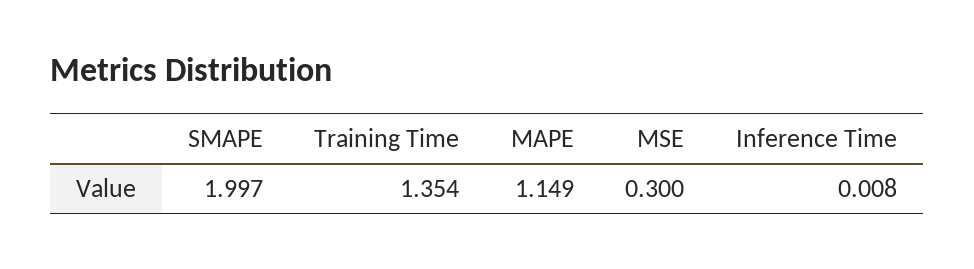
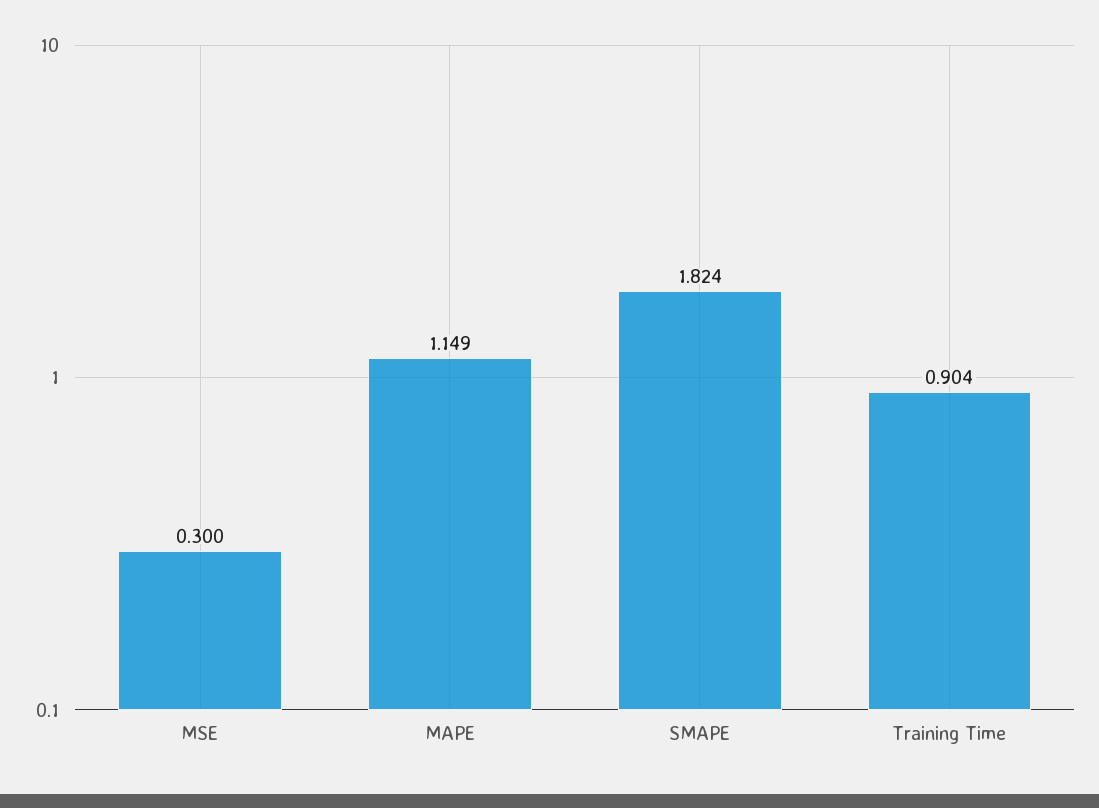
SMAPE: 1.997 -> 1.824
Training Time: 1.354 -> 0.904
Inference Time: 0.008 -> none

